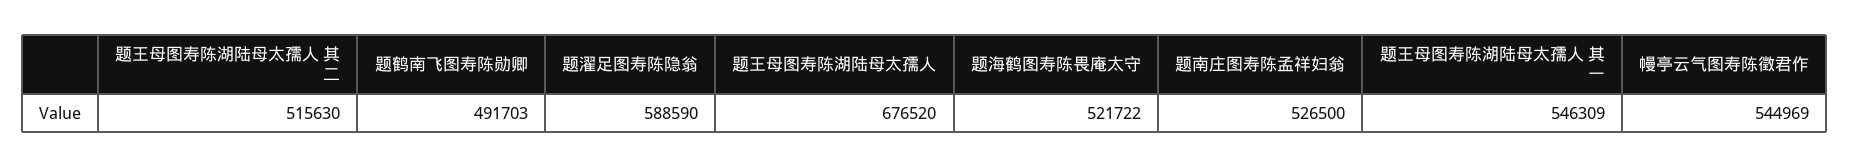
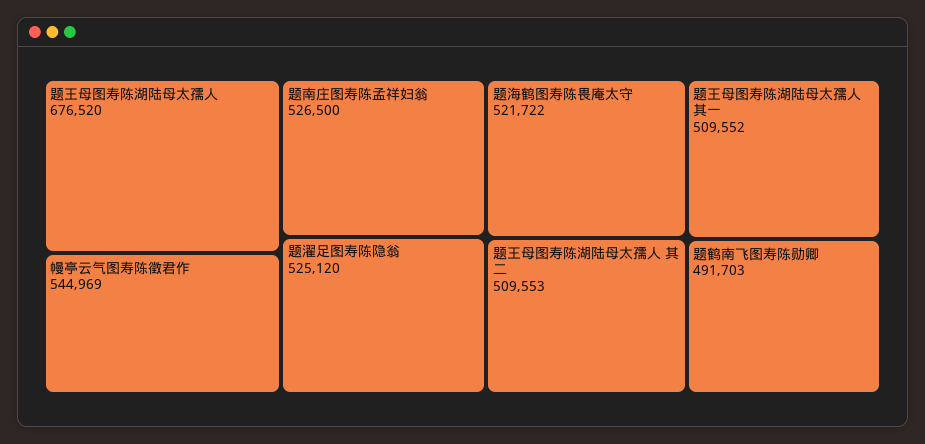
题王母图寿陈湖陆母太孺人 其二: 515630 -> 509553
题濯足图寿陈隐翁: 588590 -> 525120
题王母图寿陈湖陆母太孺人 其一: 546309 -> 509552

